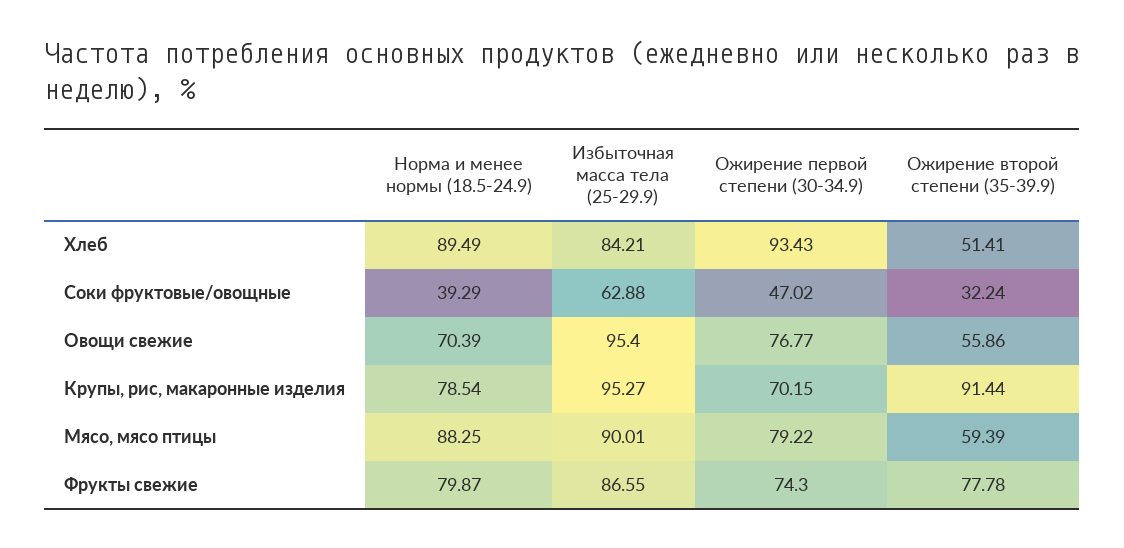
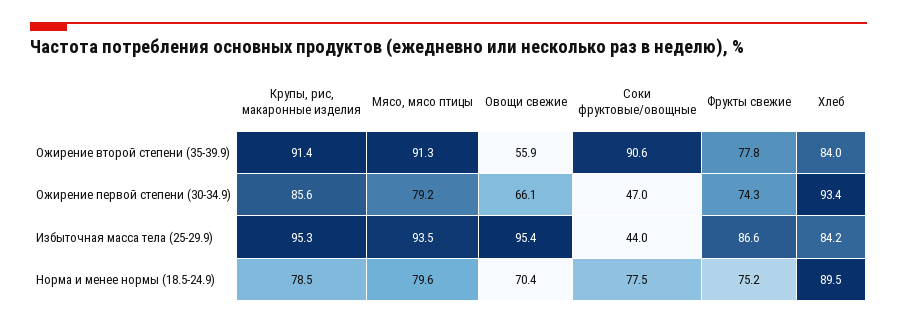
Ожирение второй степени (35-39.9), Хлеб: 51.41 -> 84
Норма и менее нормы (18.5-24.9), Соки фруктовые/овощные: 39.29 -> 77.5
Избыточная масса тела (25-29.9), Соки фруктовые/овощные: 62.88 -> 44
Ожирение второй степени (35-39.9), Соки фруктовые/овощные: 32.24 -> 90.6
Ожирение первой степени (30-34.9), Овощи свежие: 76.77 -> 66.1
Ожирение первой степени (30-34.9), Крупы, рис, макаронные изделия: 70.15 -> 85.6
Норма и менее нормы (18.5-24.9), Мясо, мясо птицы: 88.25 -> 79.6
Избыточная масса тела (25-29.9), Мясо, мясо птицы: 90.01 -> 93.5
Ожирение второй степени (35-39.9), Мясо, мясо птицы: 59.39 -> 91.3
Норма и менее нормы (18.5-24.9), Фрукты свежие: 79.87 -> 75.2

